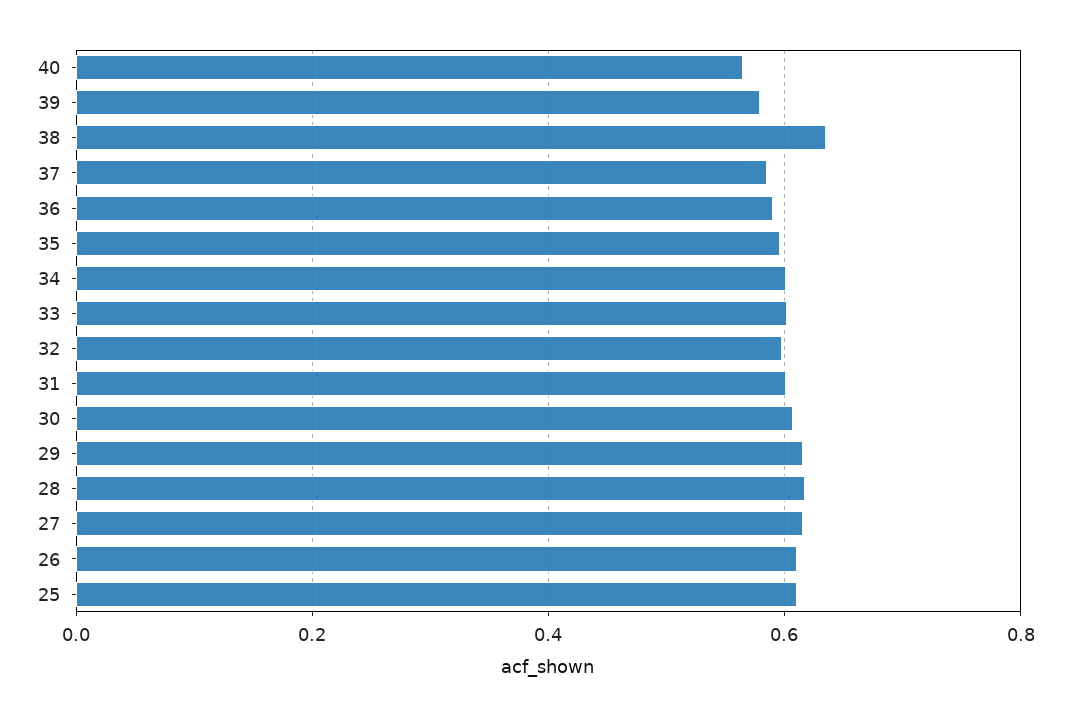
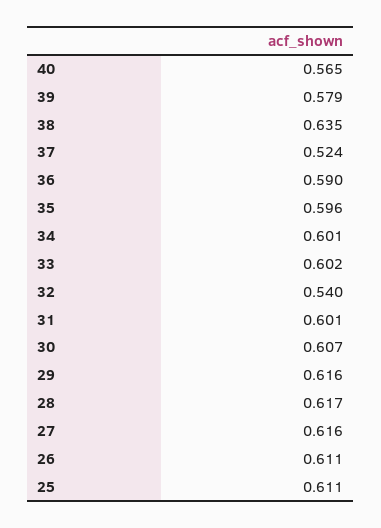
37: 0.58 -> 0.524
32: 0.6 -> 0.54

